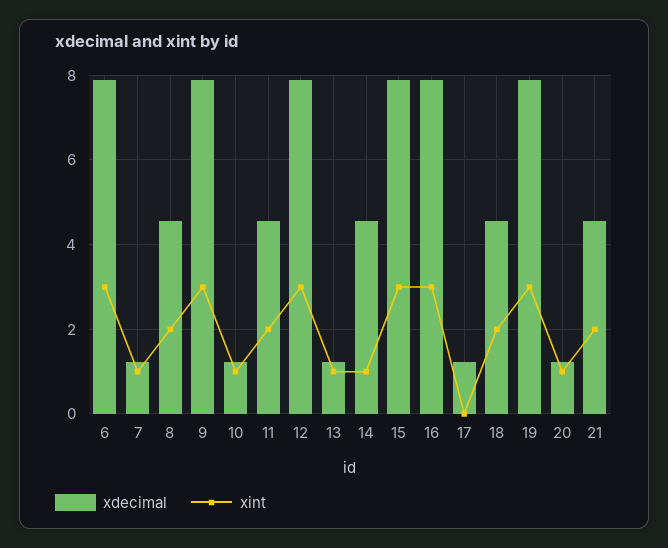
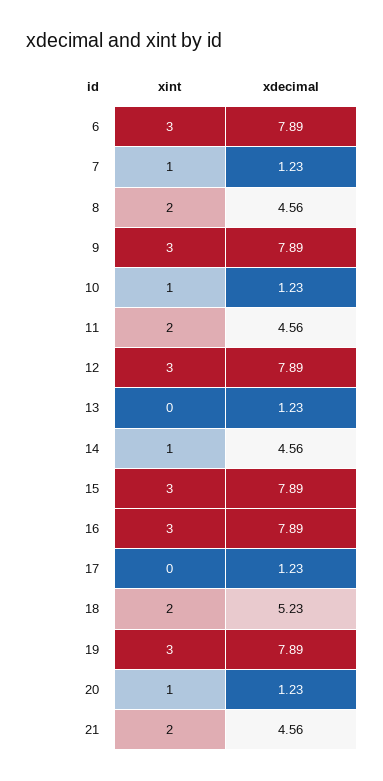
xint, 13: 1 -> 0
xdecimal, 18: 4.6 -> 5.23

